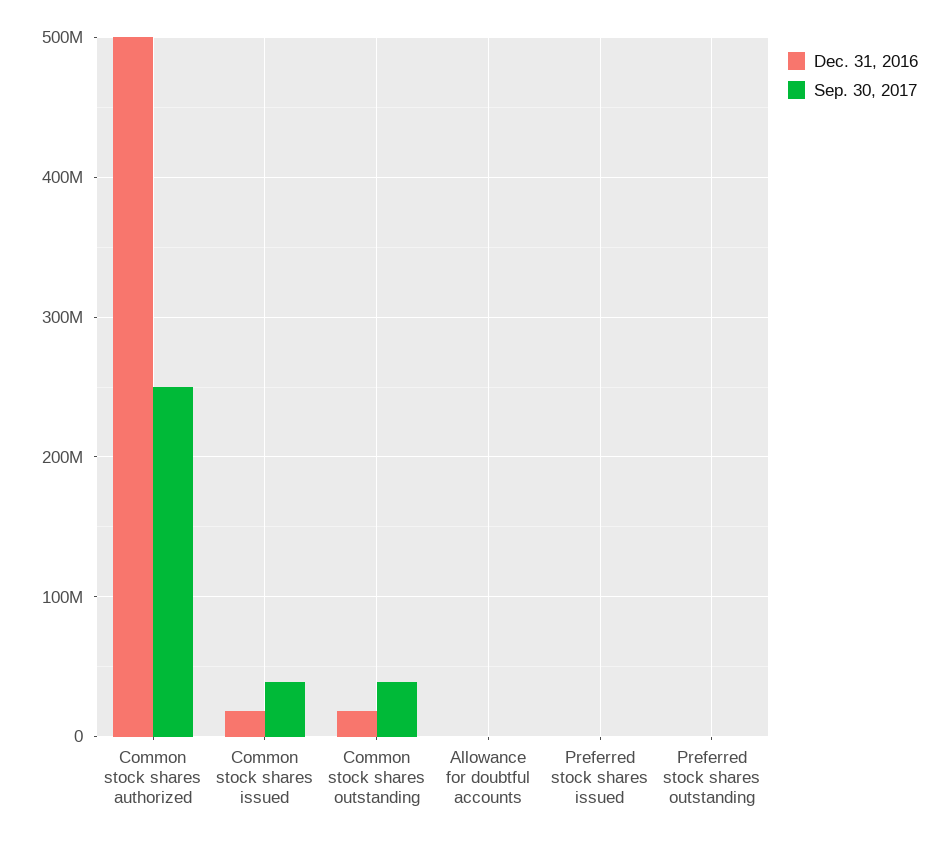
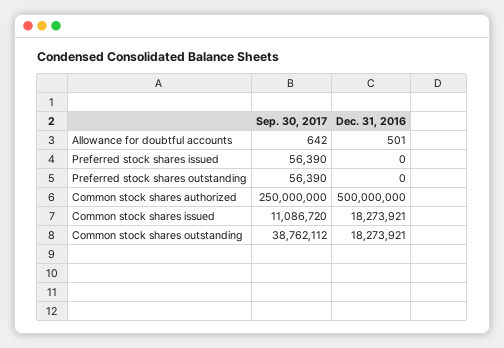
Sep. 30, 2017, Common stock shares issued: 40000000 -> 11086720

